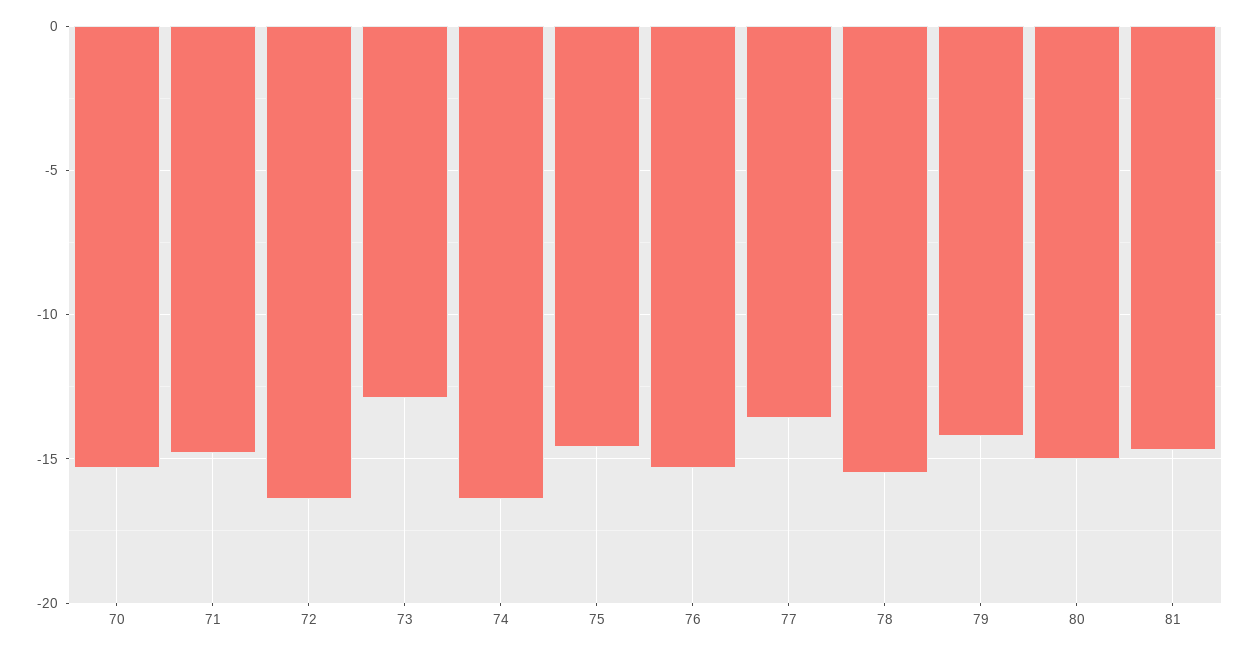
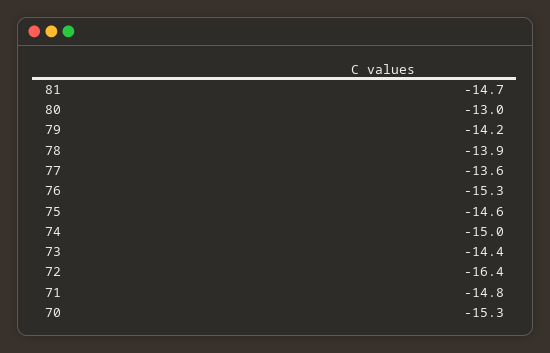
73: -13 -> -14.4
74: -16.5 -> -15
78: -15.5 -> -13.9
80: -15 -> -13

